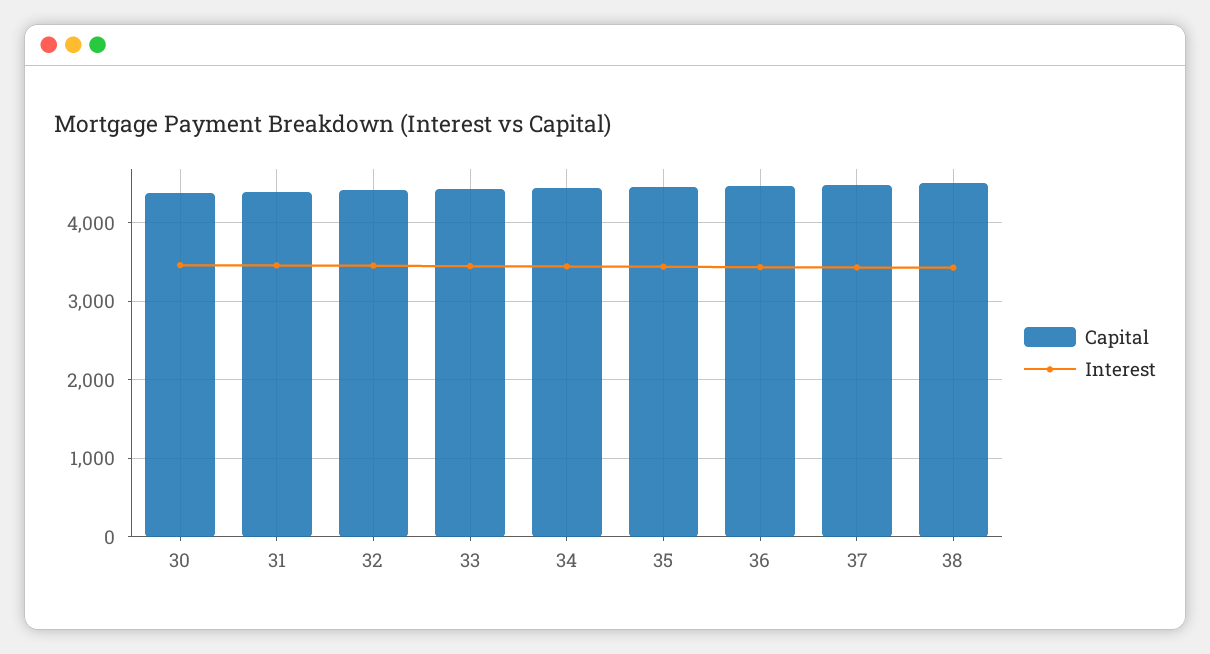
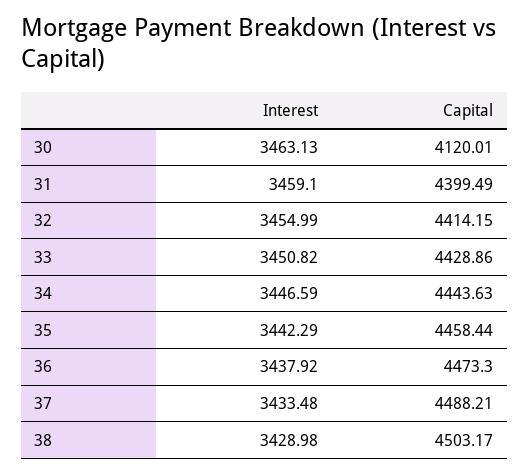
Capital, 30: 4400 -> 4120.01

